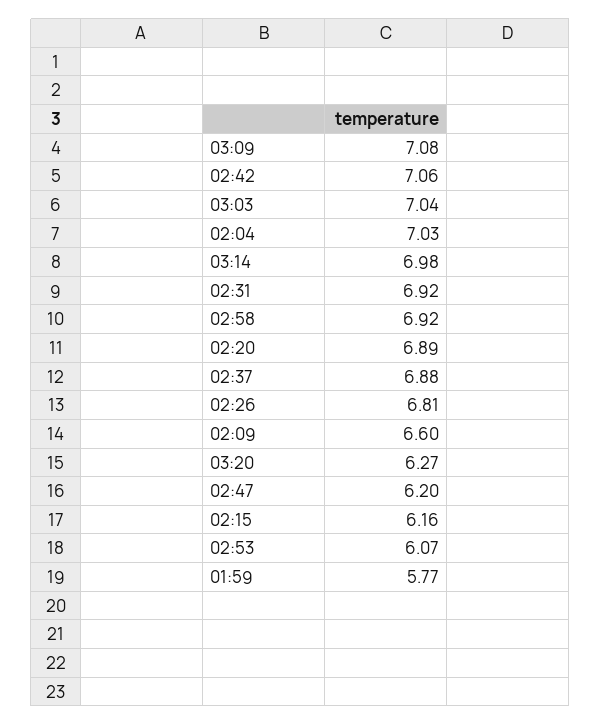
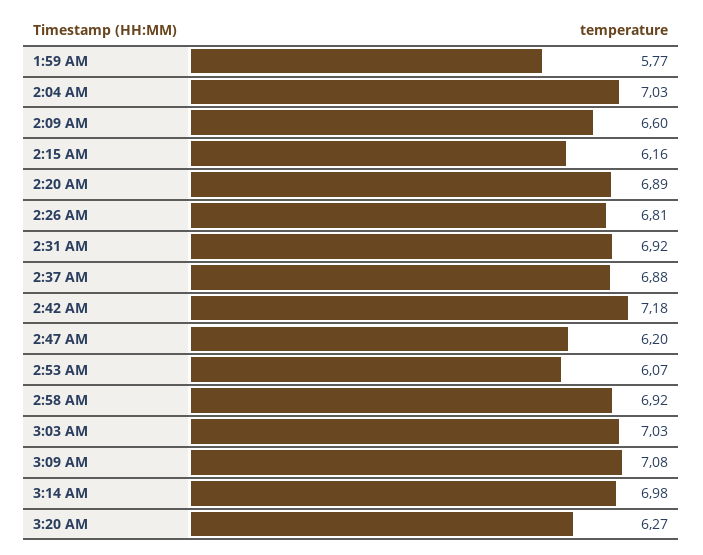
02:42: 7.06 -> 7.18
03:03: 7.04 -> 7.03

